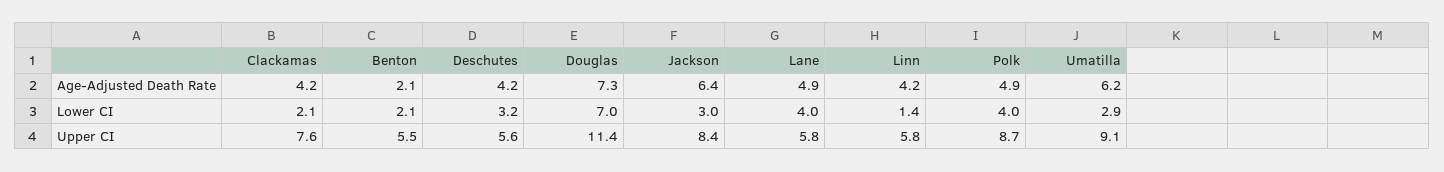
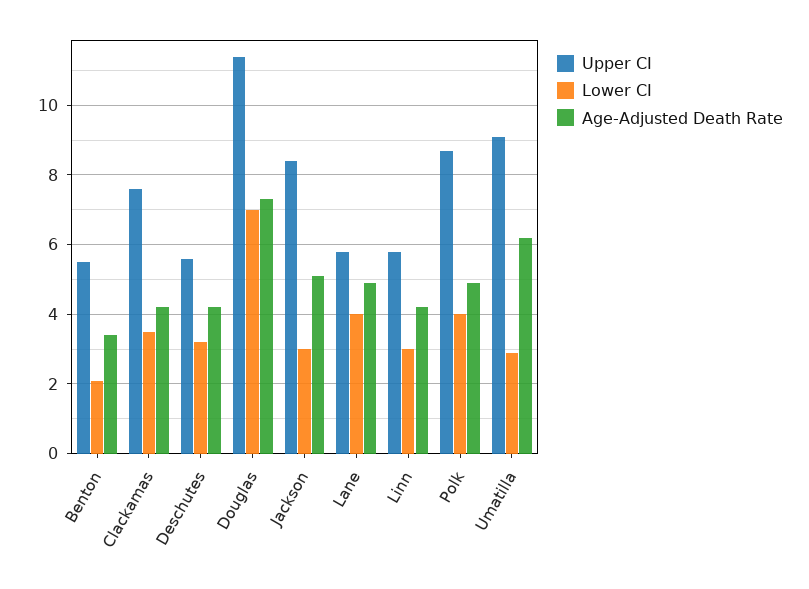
Age-Adjusted Death Rate, Benton: 2.1 -> 3.5
Age-Adjusted Death Rate, Jackson: 6.4 -> 5
Lower CI, Clackamas: 2.1 -> 3.5
Lower CI, Linn: 1.4 -> 3

